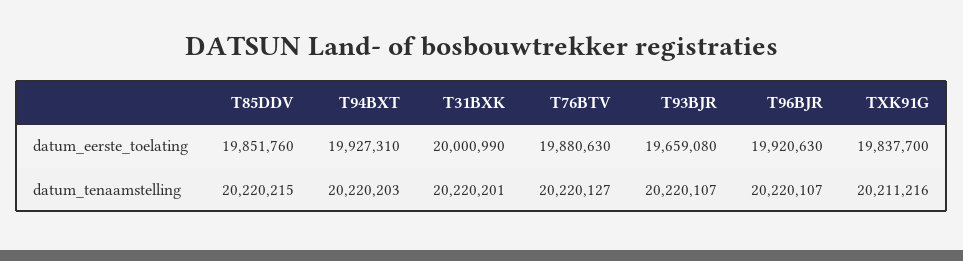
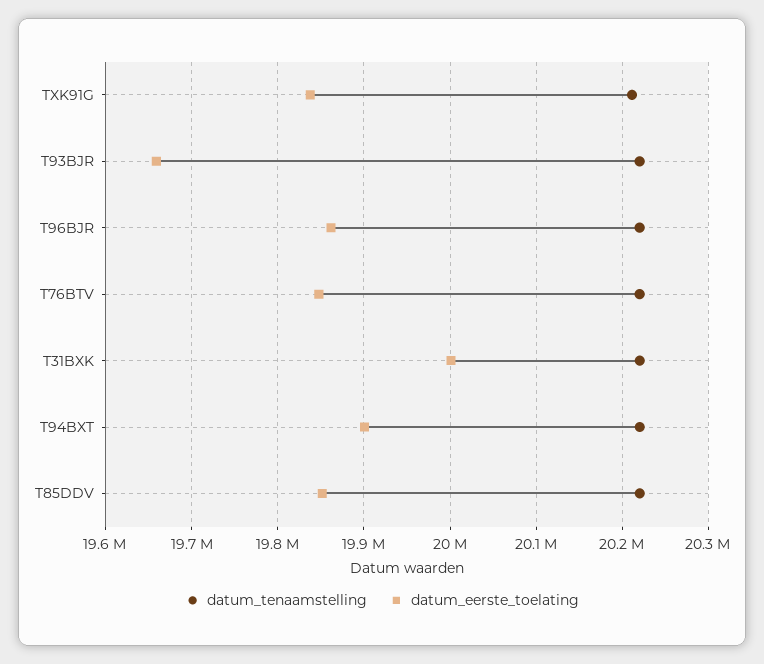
datum_eerste_toelating, T94BXT: 19927310 -> 19900000
datum_eerste_toelating, T76BTV: 19880630 -> 19850000
datum_eerste_toelating, T96BJR: 19920630 -> 19860000

